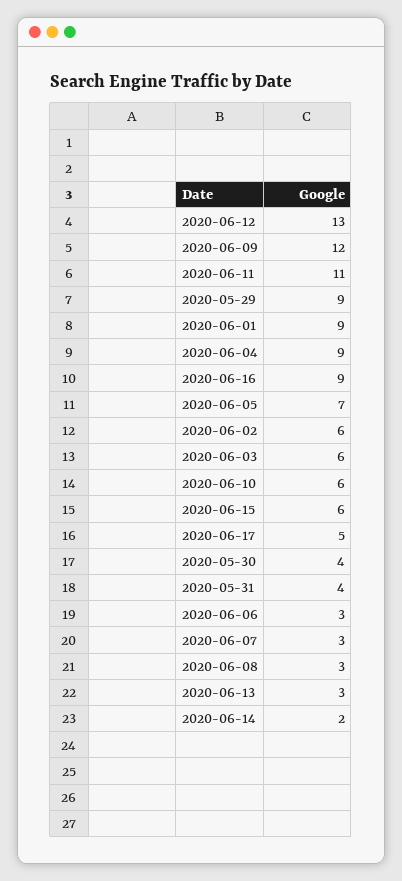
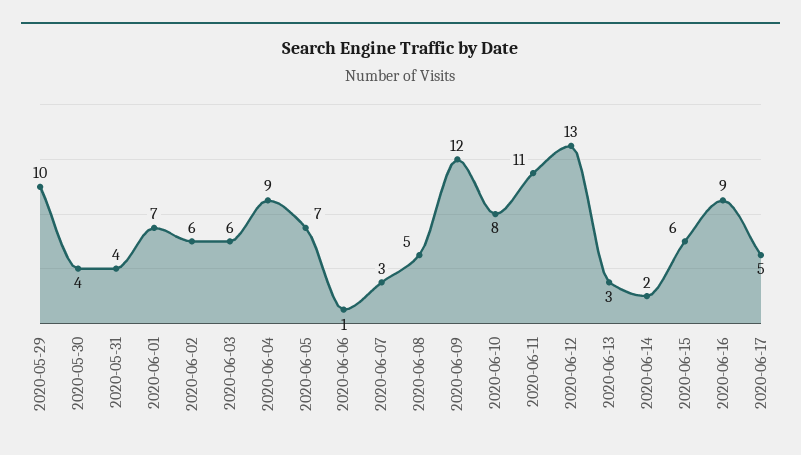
2020-05-29: 9 -> 10
2020-06-01: 9 -> 7
2020-06-10: 6 -> 8
2020-06-06: 3 -> 1
2020-06-08: 3 -> 5

